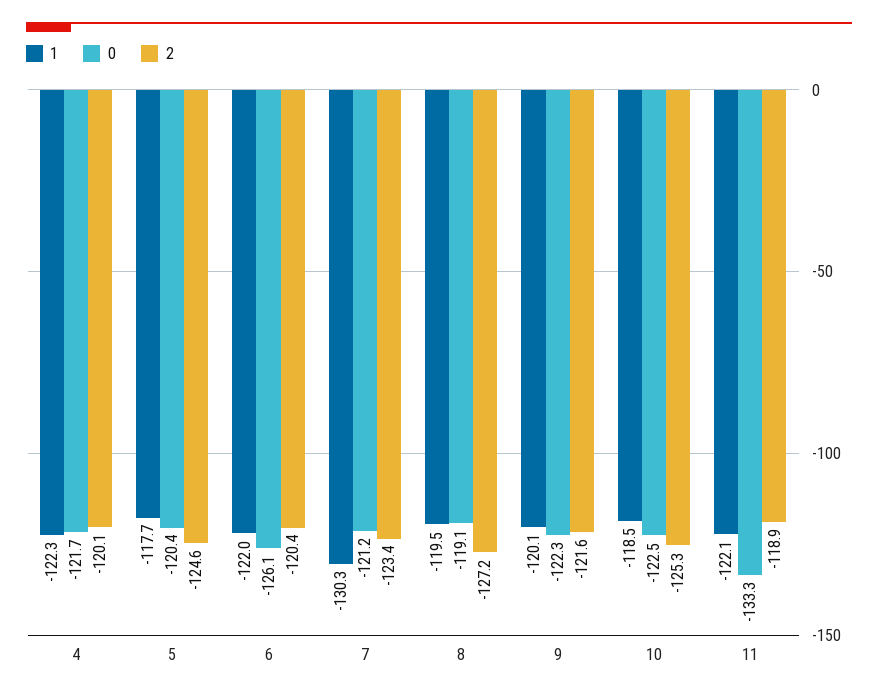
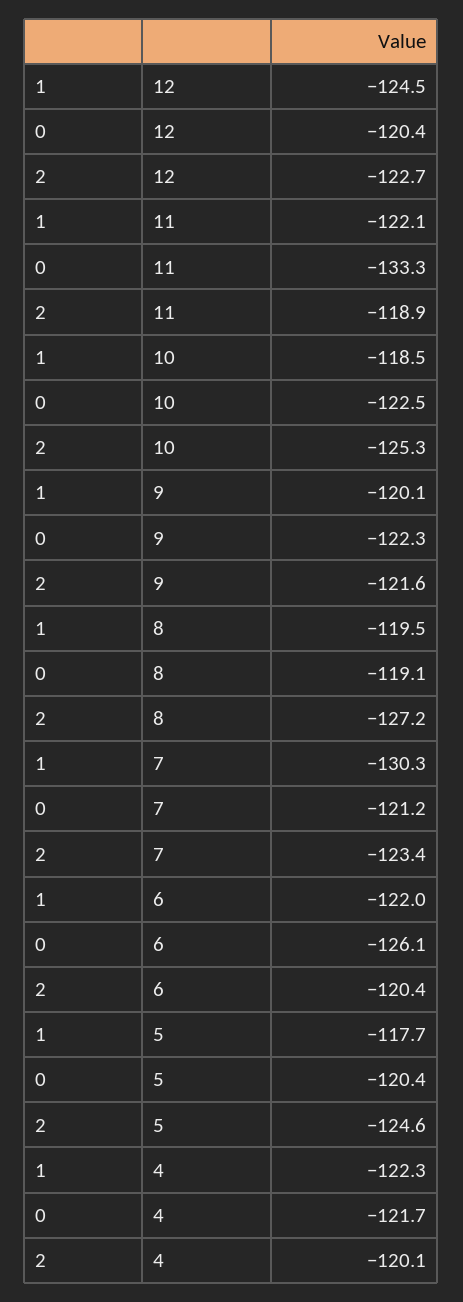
1, 12: none -> -124.5
0, 12: none -> -120.4
2, 12: none -> -122.7

